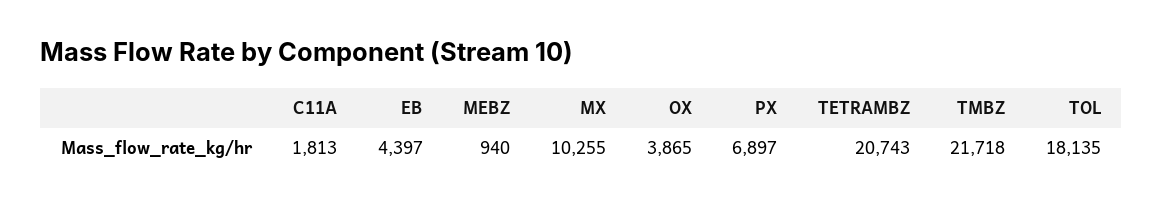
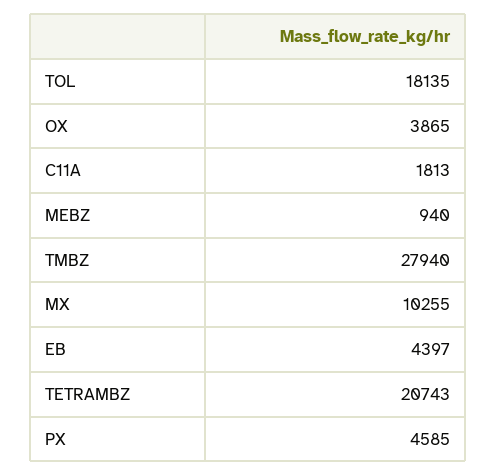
PX: 6897 -> 4585
TMBZ: 21718 -> 27940

